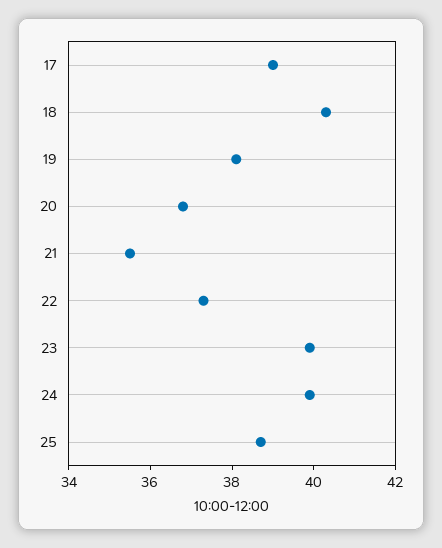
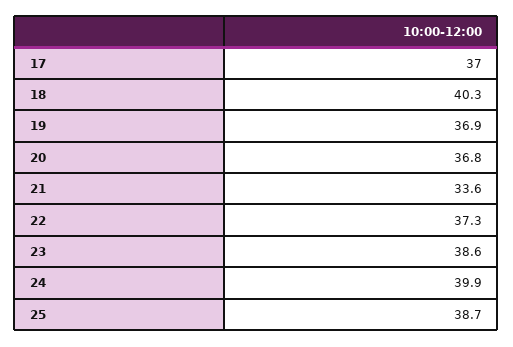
17: 39 -> 37
19: 38 -> 36.9
21: 35.5 -> 33.6
23: 40 -> 38.6

